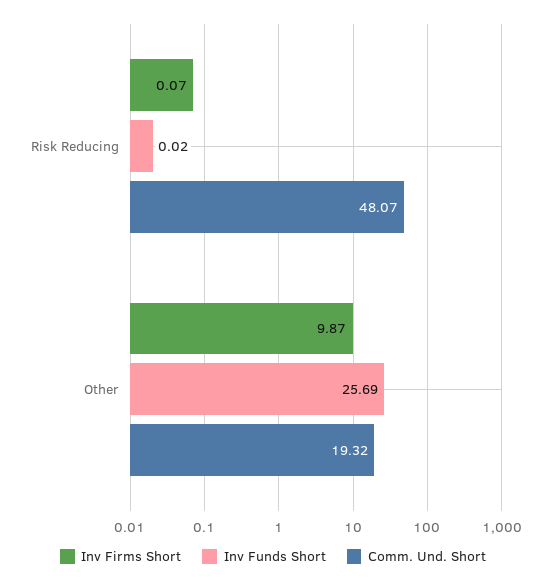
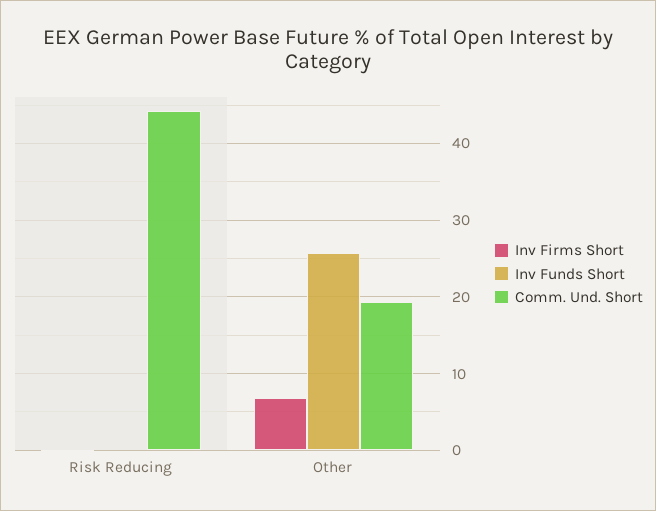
Comm. Und. Short, Risk Reducing: 48.07 -> 44
Inv Firms Short, Other: 9.87 -> 7

